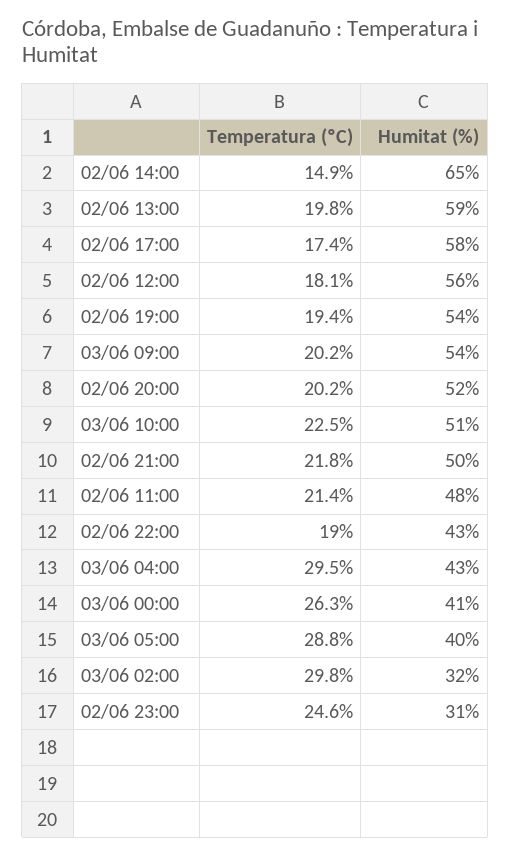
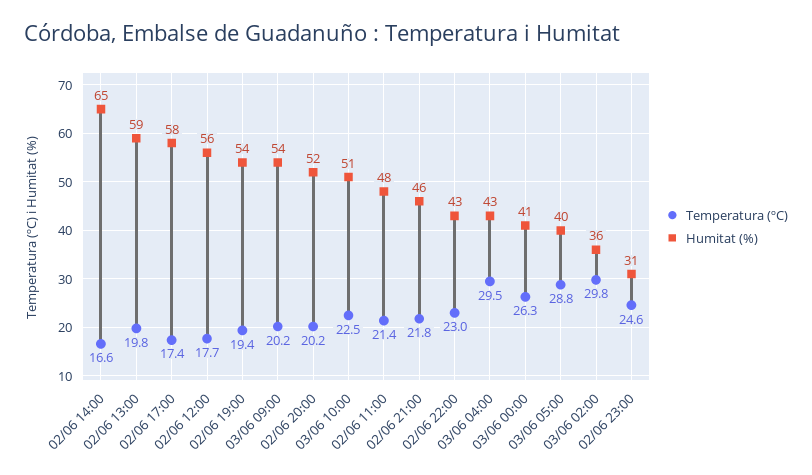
Temperatura (ºC), 02/06 14:00: 14.9 -> 16.6
Temperatura (ºC), 02/06 12:00: 18.1 -> 17.7
Humitat (%), 02/06 21:00: 50 -> 46
Temperatura (ºC), 02/06 22:00: 19 -> 23
Humitat (%), 03/06 02:00: 32 -> 36

